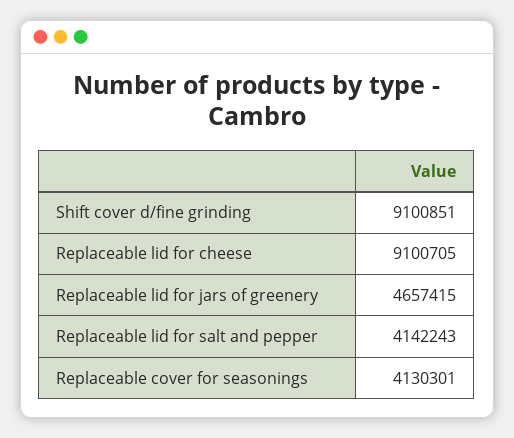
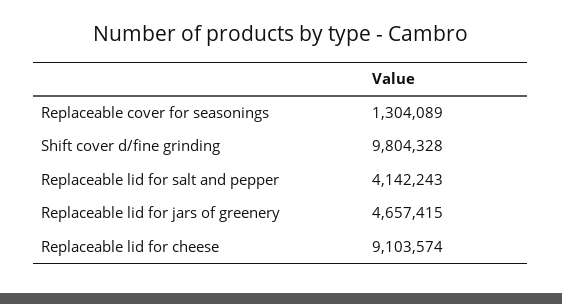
Shift cover d/fine grinding: 9100851 -> 9804328
Replaceable lid for cheese: 9100705 -> 9103574
Replaceable cover for seasonings: 4130301 -> 1304089

